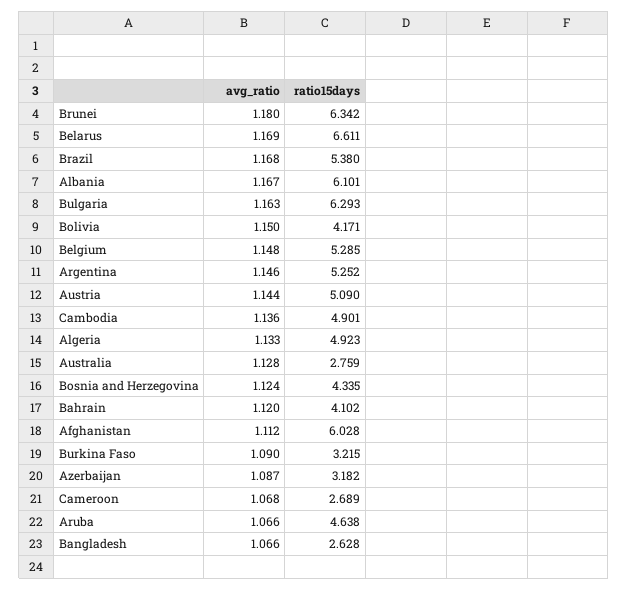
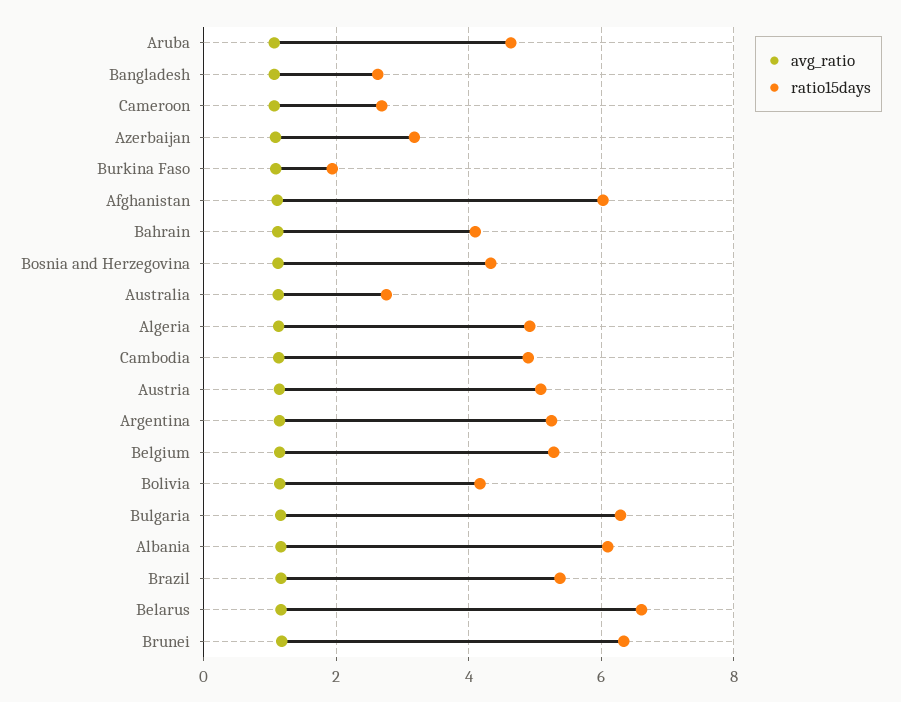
ratio15days, Burkina Faso: 3.215 -> 2

